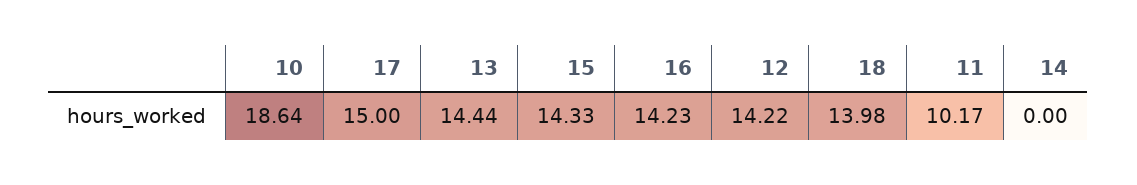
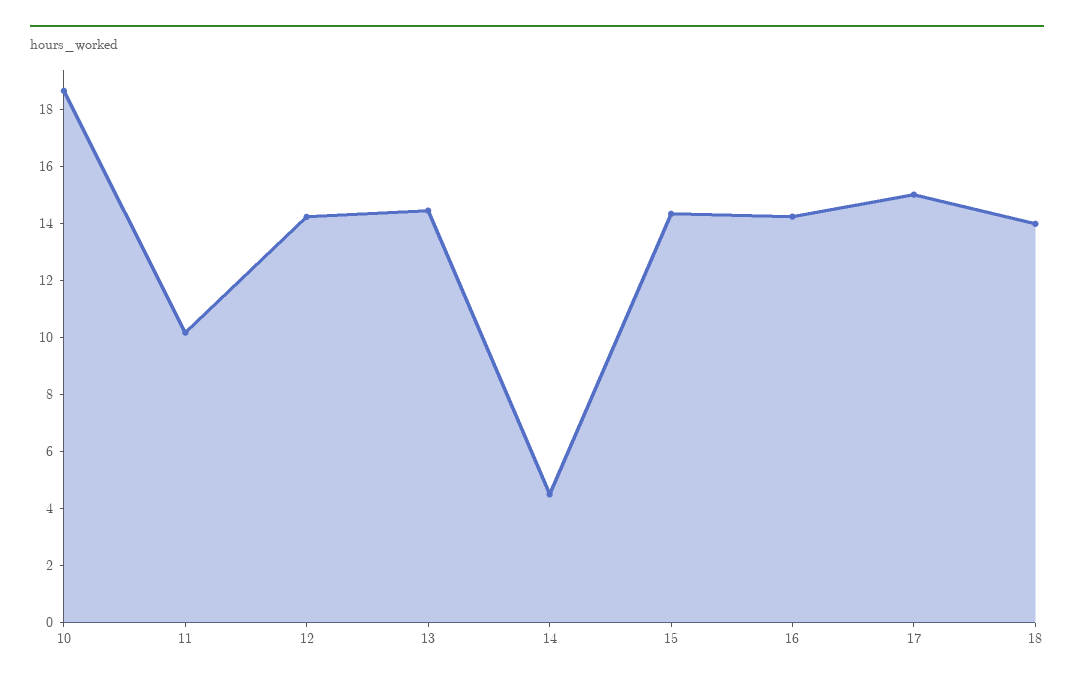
14: 0 -> 4.5

